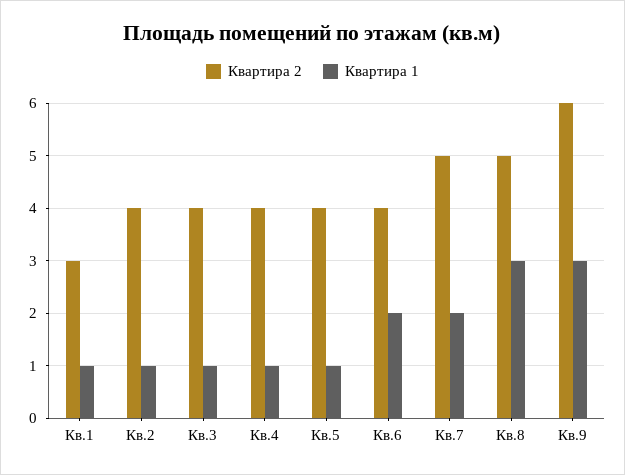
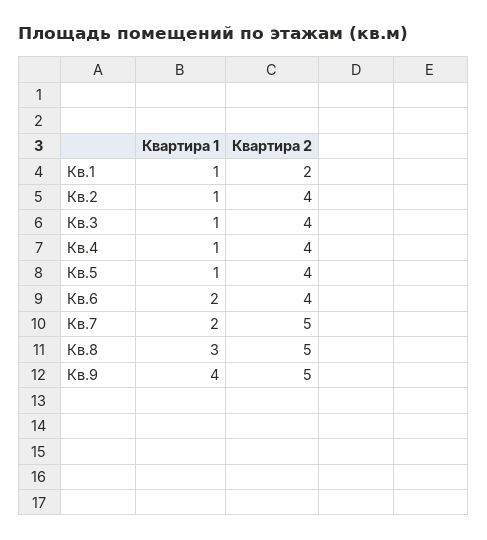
Квартира 2, Кв.1: 3 -> 2
Квартира 2, Кв.9: 6 -> 5
Квартира 1, Кв.9: 3 -> 4

